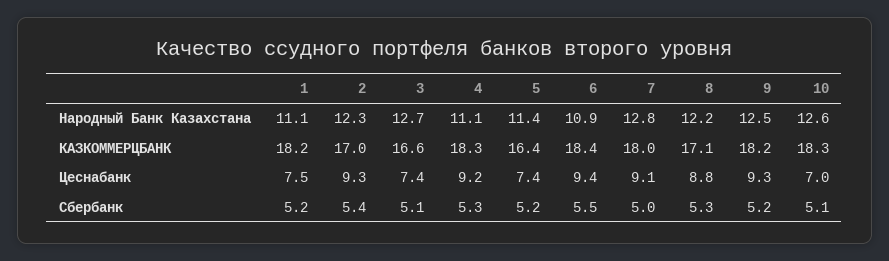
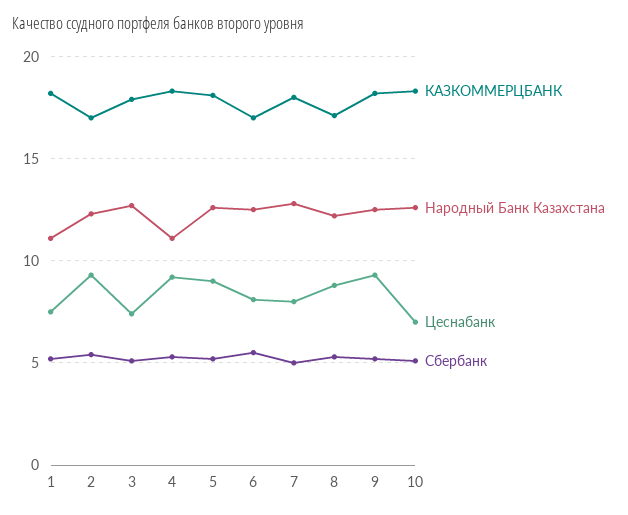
Народный Банк Казахстана, 5: 11.4 -> 12.5
Народный Банк Казахстана, 6: 10.9 -> 12.5
КАЗКОММЕРЦБАНК, 3: 16.6 -> 18
КАЗКОММЕРЦБАНК, 5: 16.4 -> 18
КАЗКОММЕРЦБАНК, 6: 18.4 -> 17
Цеснабанк, 5: 7.4 -> 9
Цеснабанк, 6: 9.4 -> 8
Цеснабанк, 7: 9.1 -> 8

